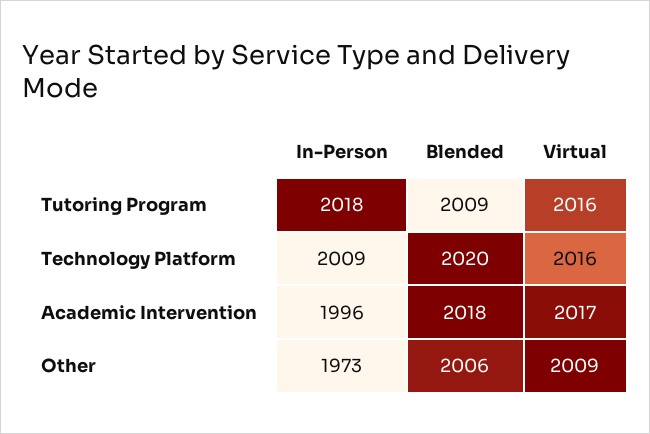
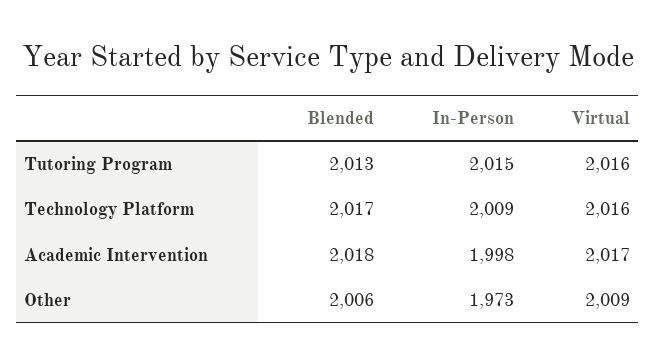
In-Person, Tutoring Program: 2018 -> 2015
Blended, Tutoring Program: 2009 -> 2013
Blended, Technology Platform: 2020 -> 2017
In-Person, Academic Intervention: 1996 -> 1998

